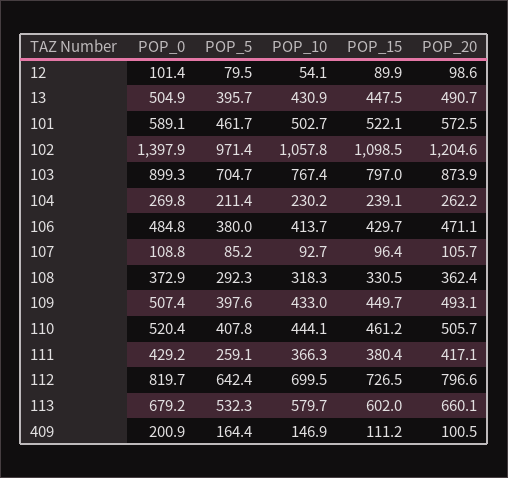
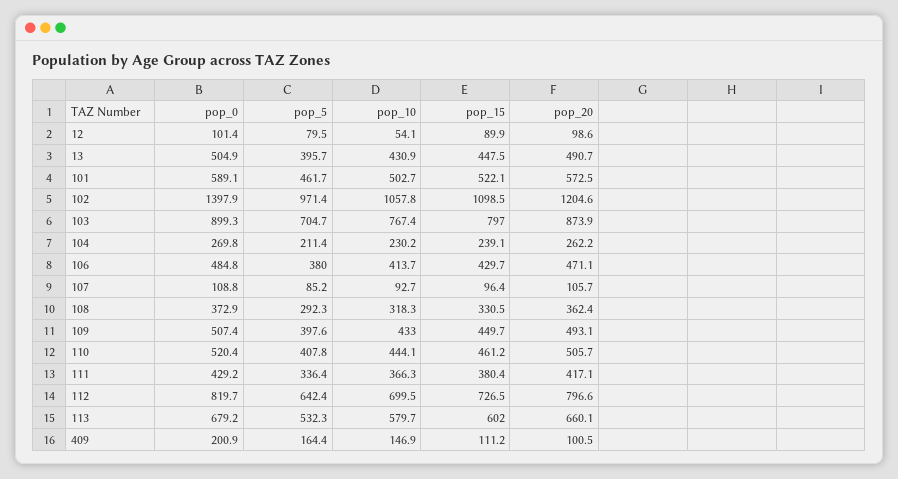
POP_5, 111: 259.1 -> 336.4

